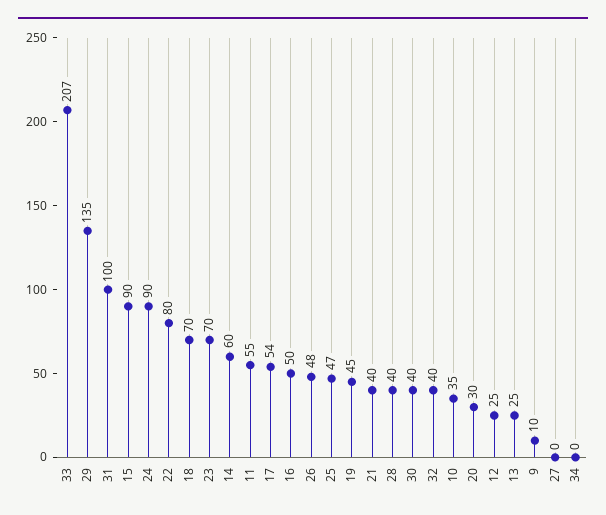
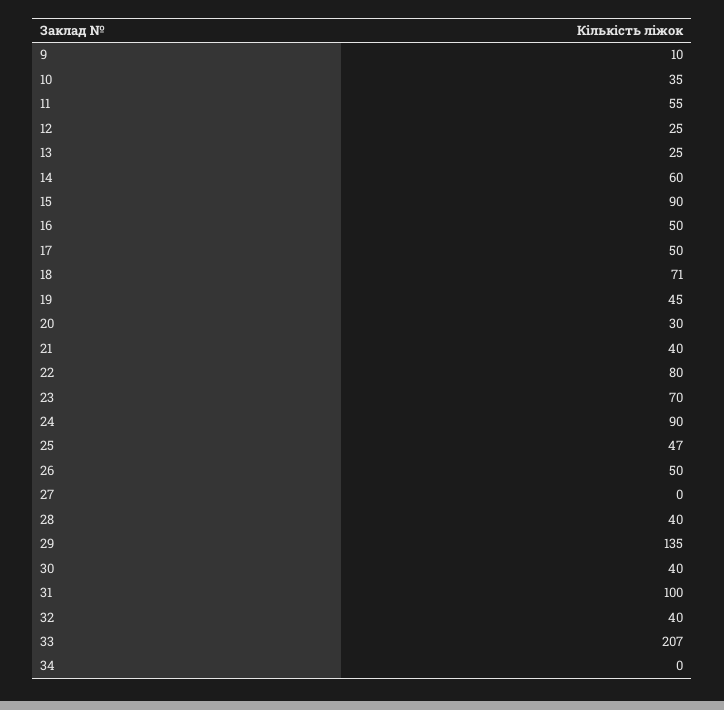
18: 70 -> 71
17: 54 -> 50
26: 48 -> 50

